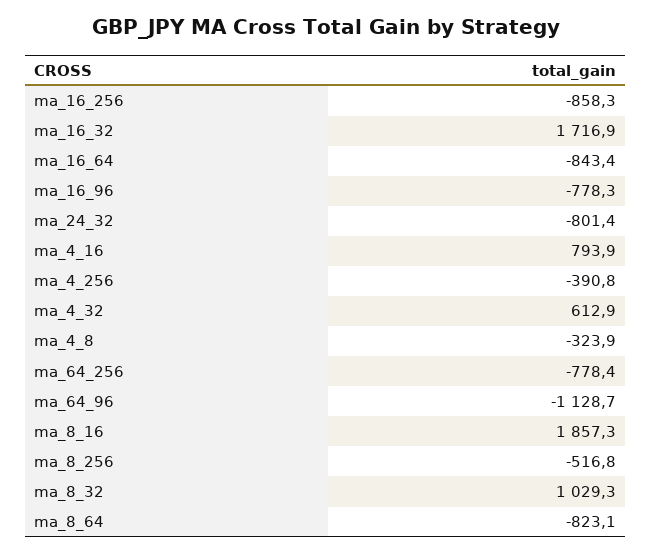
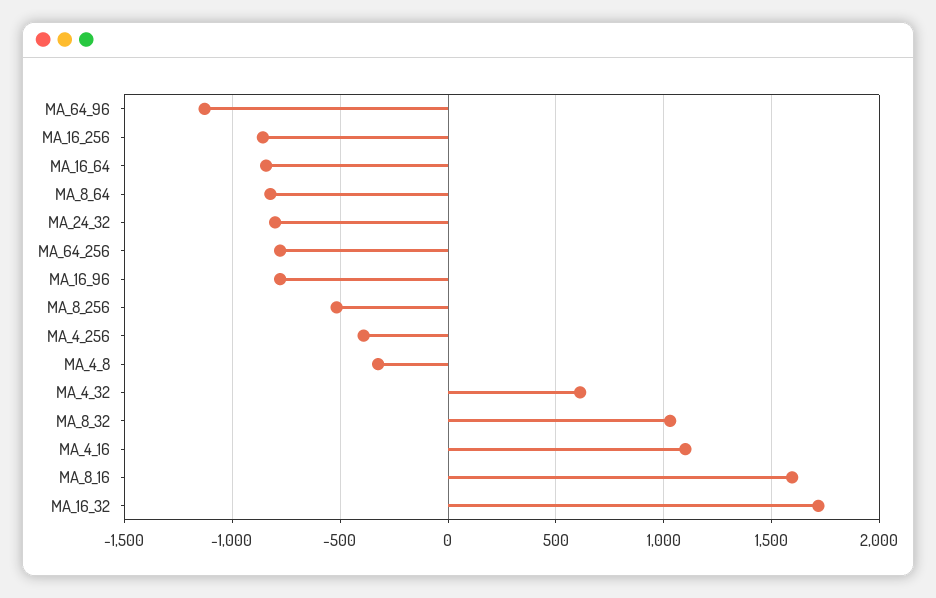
ma_4_16: 793.9 -> 1100
ma_8_16: 1857.3 -> 1600

